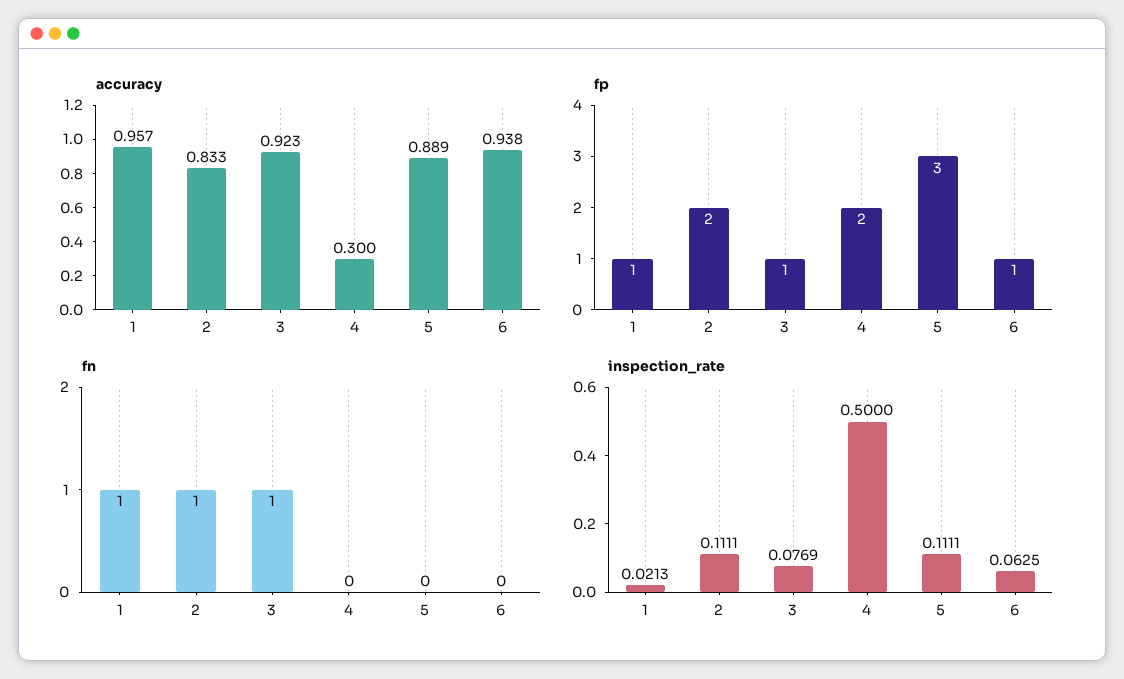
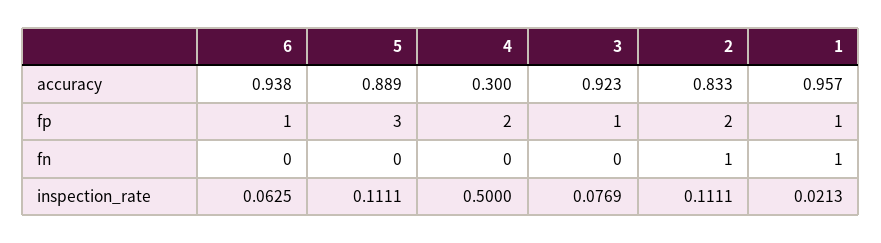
fn, 3: 1 -> 0

